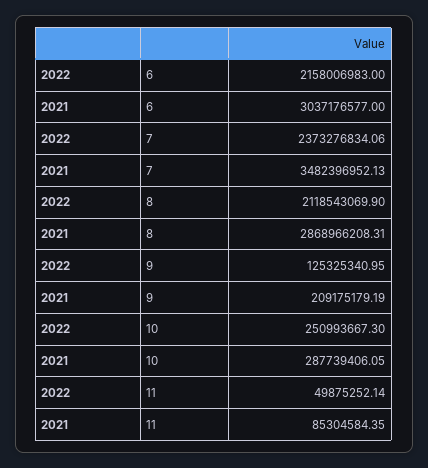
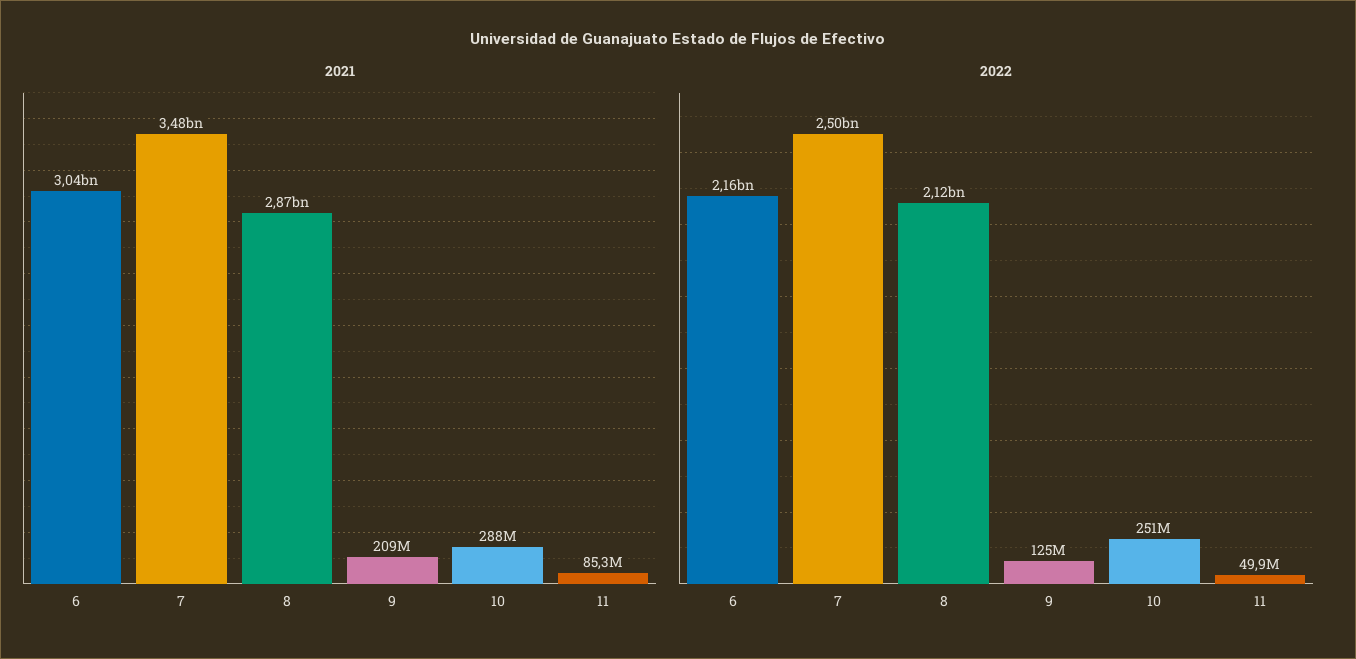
2022, 7: 2373276834.06 -> 2500000000

